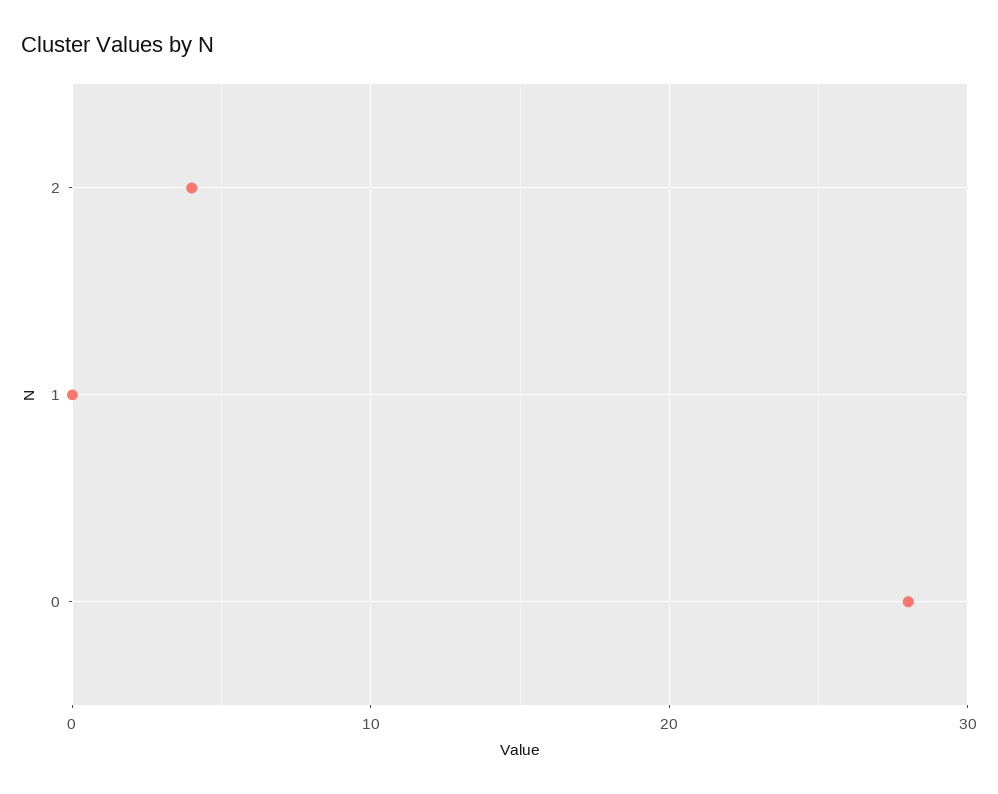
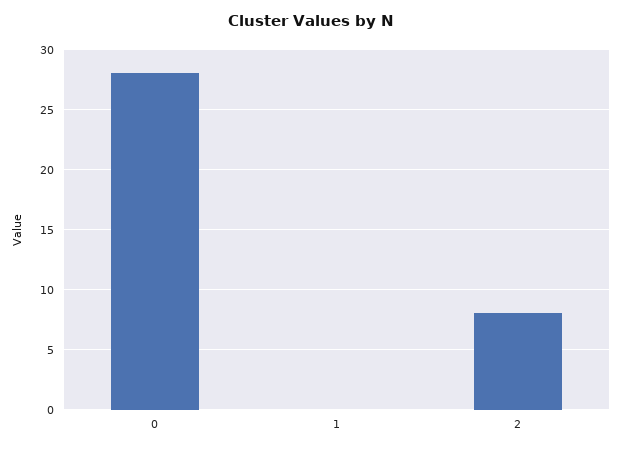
2: 4 -> 8

